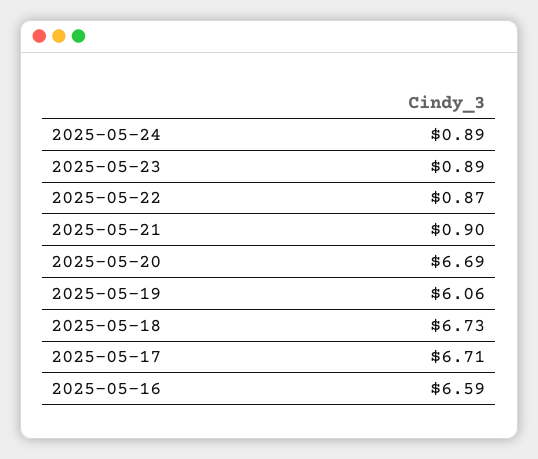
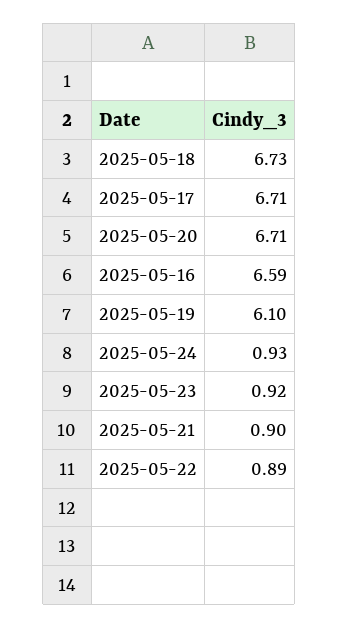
2025-05-24: 0.89 -> 0.93
2025-05-23: 0.89 -> 0.92
2025-05-22: 0.87 -> 0.89
2025-05-20: 6.69 -> 6.71
2025-05-19: 6.06 -> 6.1

